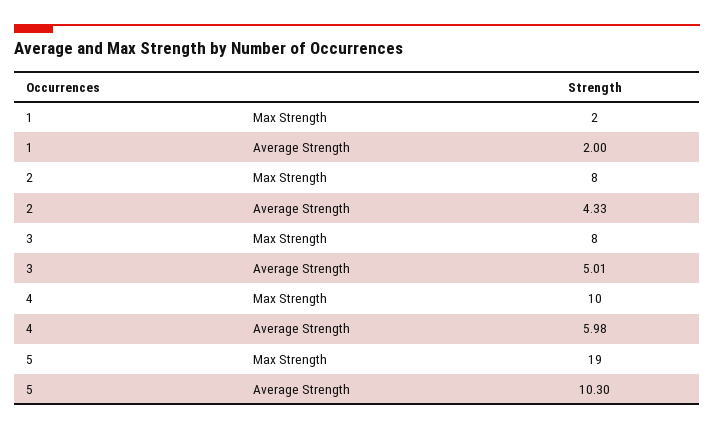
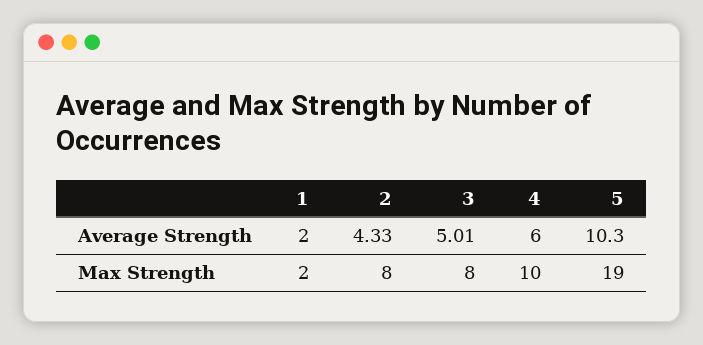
4, Average Strength: 5.98 -> 6

